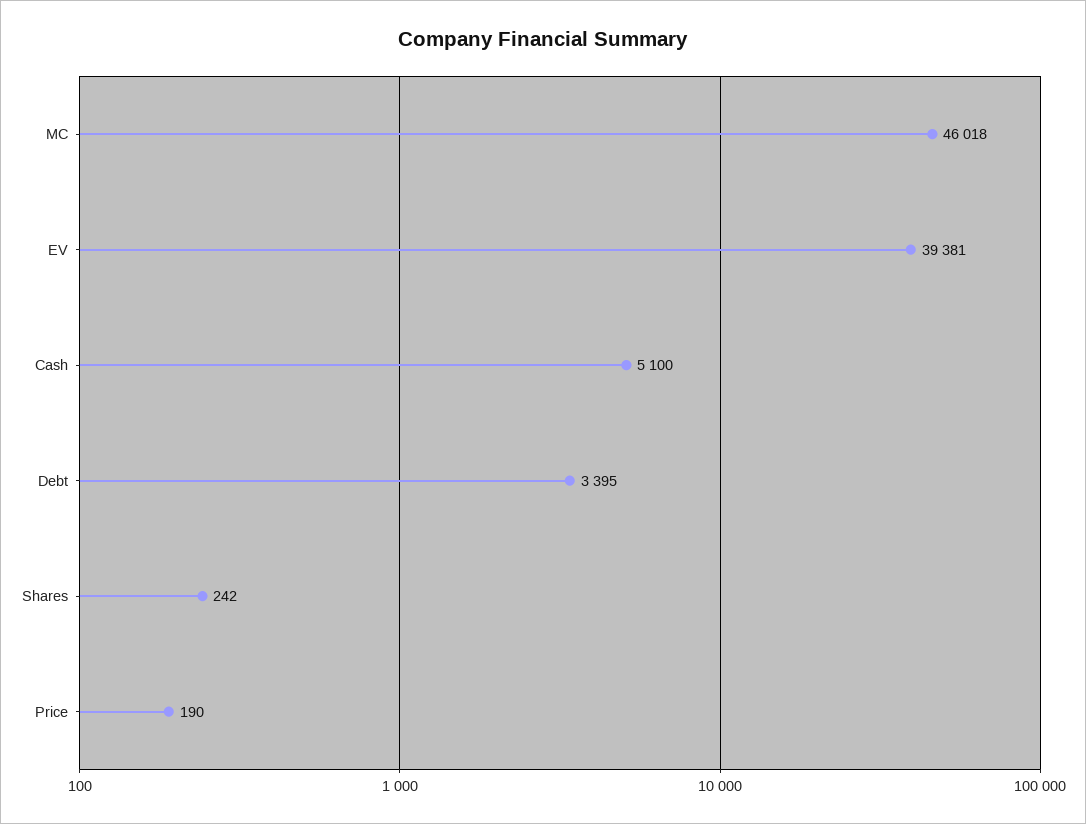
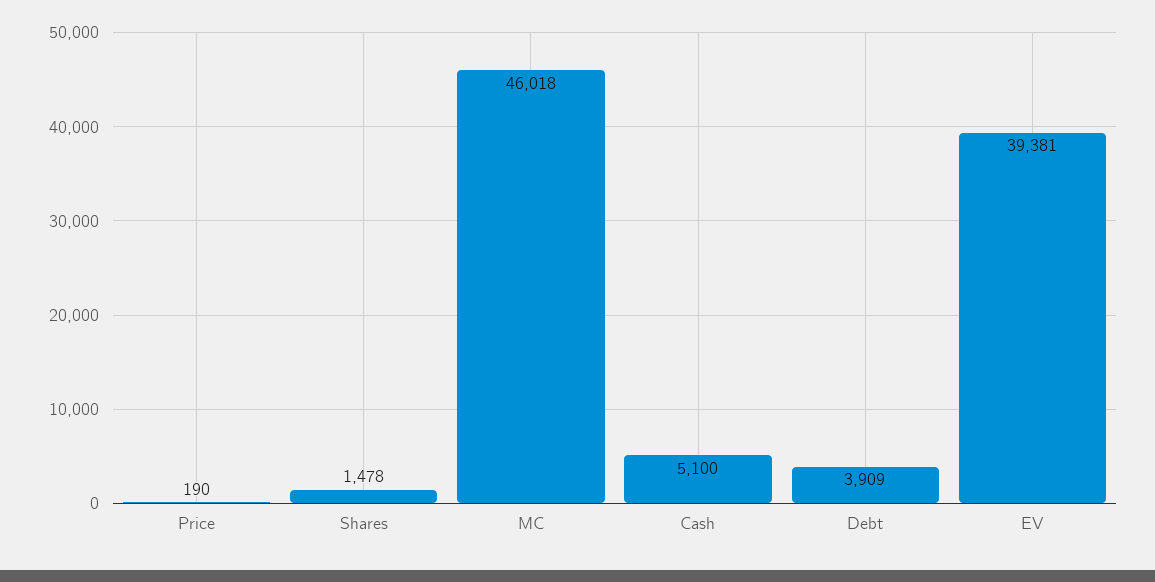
Debt: 3395 -> 3909
Shares: 242 -> 1478

